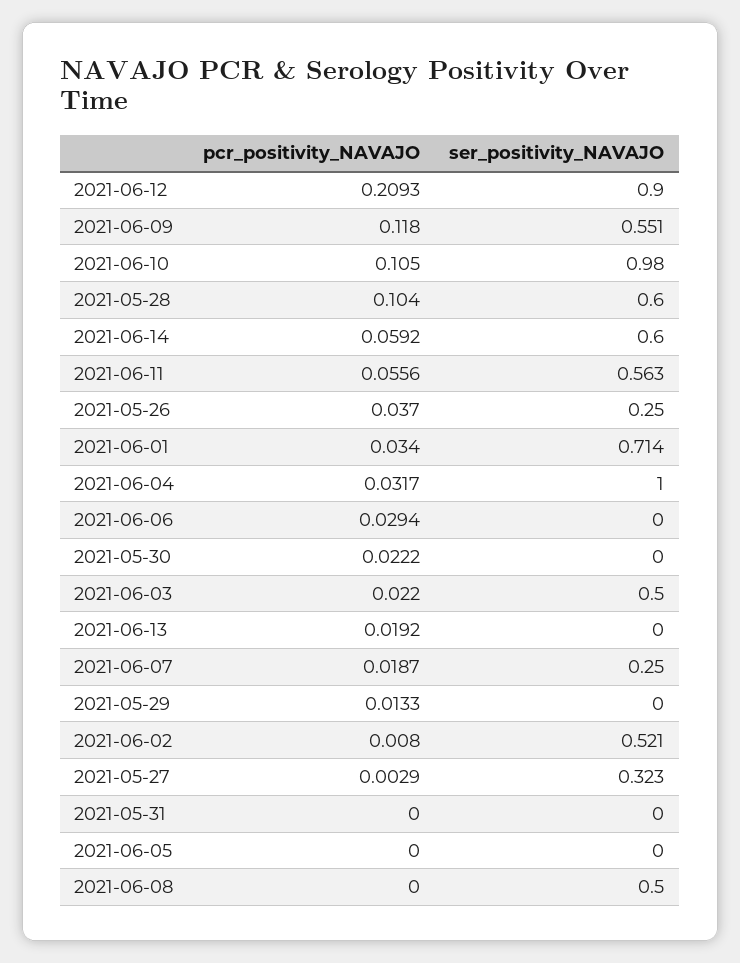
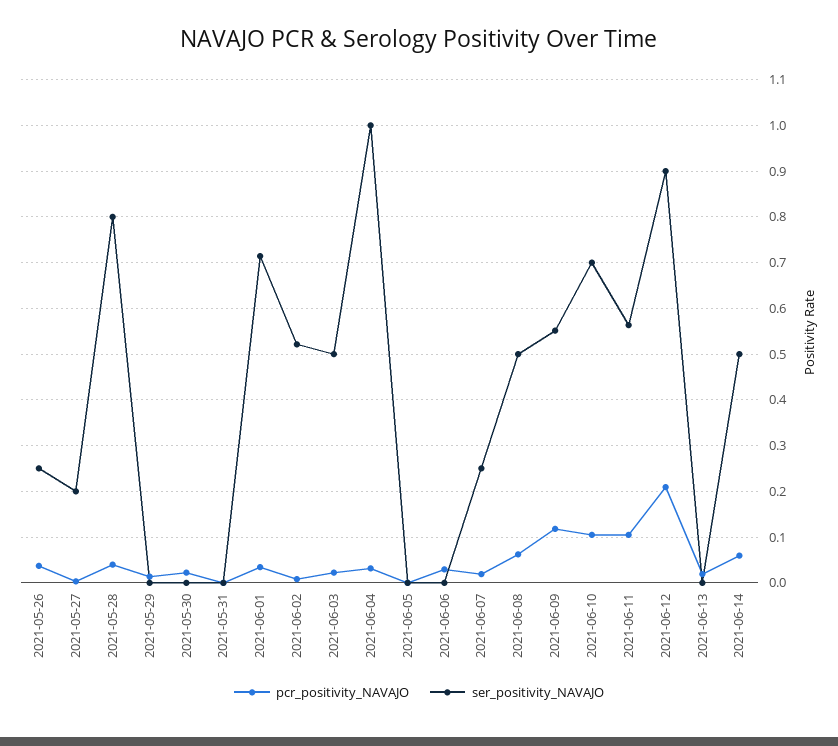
ser_positivity_NAVAJO, 2021-06-10: 0.98 -> 0.7
pcr_positivity_NAVAJO, 2021-05-28: 0.104 -> 0.04
ser_positivity_NAVAJO, 2021-05-28: 0.6 -> 0.8
ser_positivity_NAVAJO, 2021-06-14: 0.6 -> 0.5
pcr_positivity_NAVAJO, 2021-06-11: 0.0556 -> 0.1
ser_positivity_NAVAJO, 2021-05-27: 0.323 -> 0.2
pcr_positivity_NAVAJO, 2021-06-08: 0 -> 0.06

